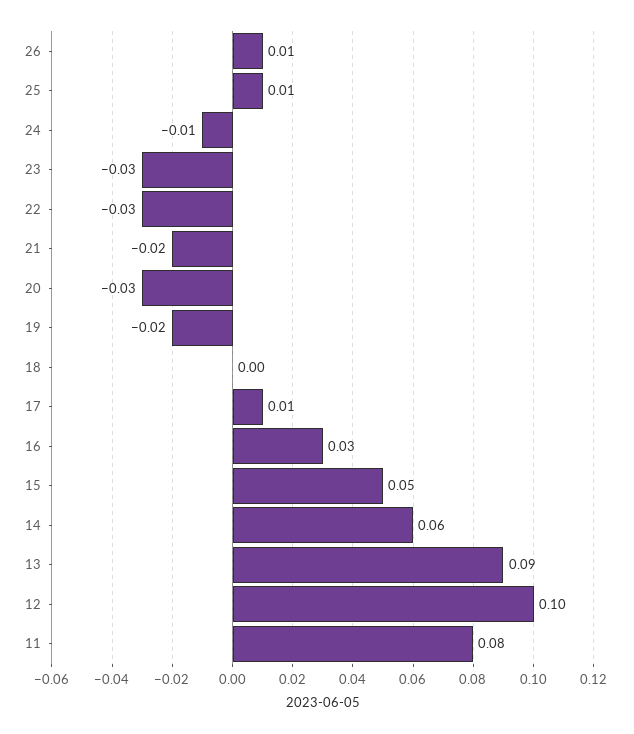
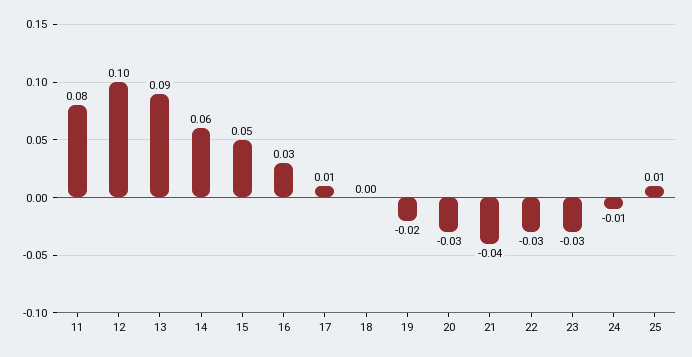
26: 0.01 -> none
21: -0.02 -> -0.04

